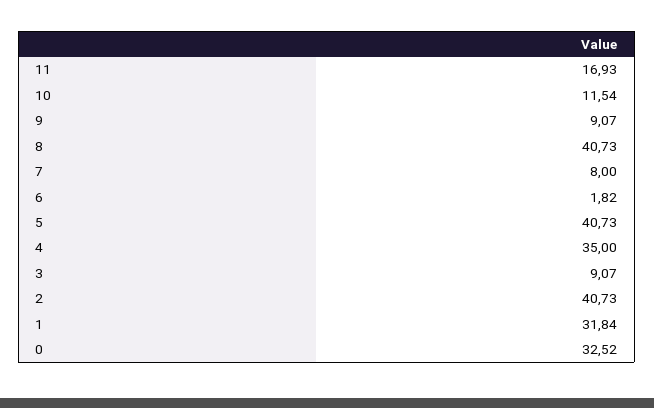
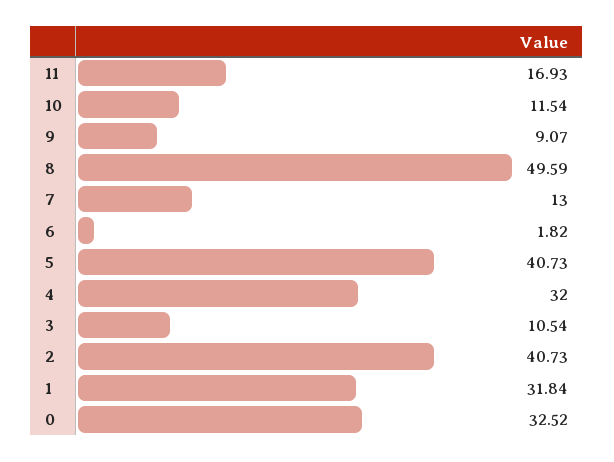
8: 40.73 -> 49.59
7: 8 -> 13
4: 35 -> 32
3: 9.07 -> 10.54

